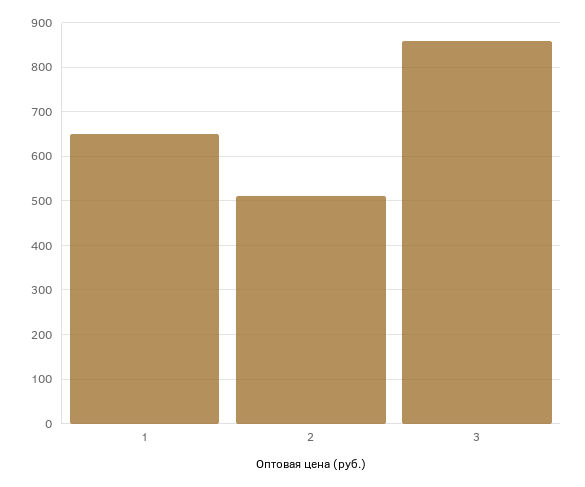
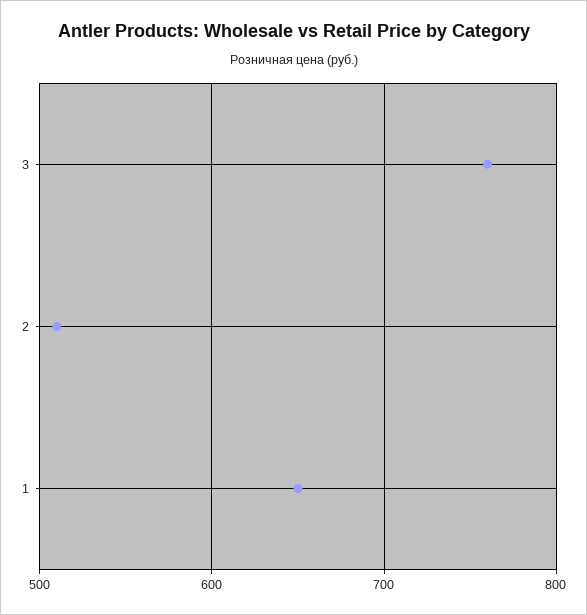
3: 860 -> 760

